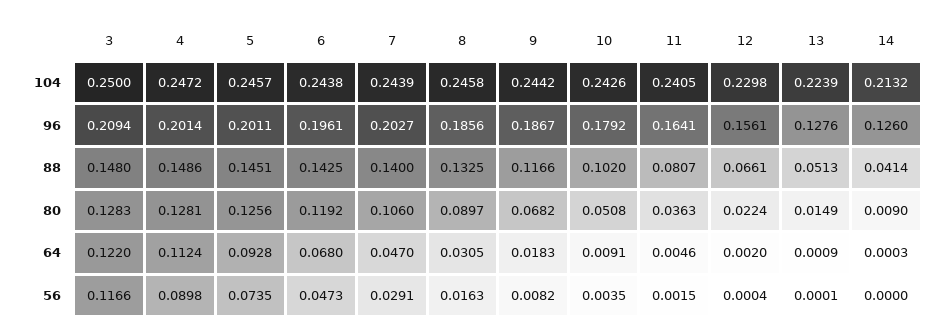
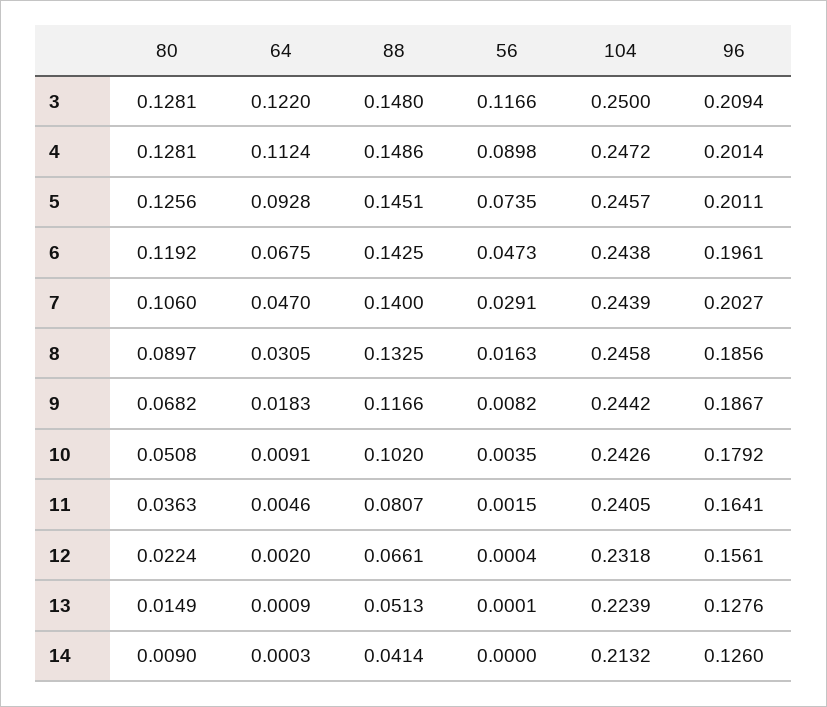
12, 104: 0.2298 -> 0.2318
3, 80: 0.1283 -> 0.1281
6, 64: 0.068 -> 0.0675

